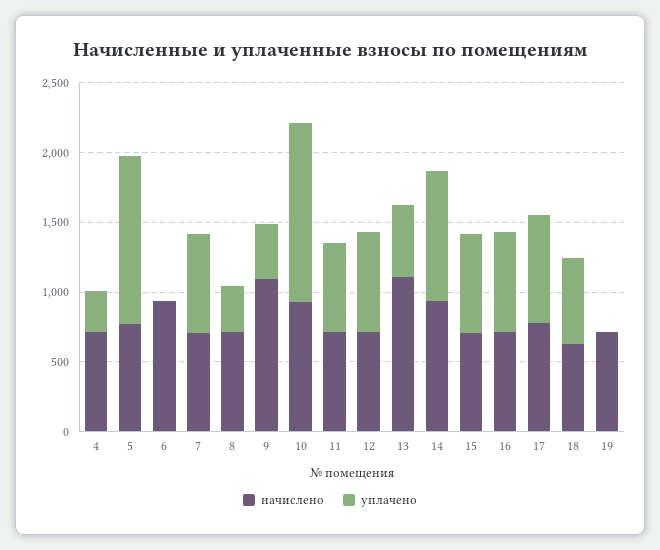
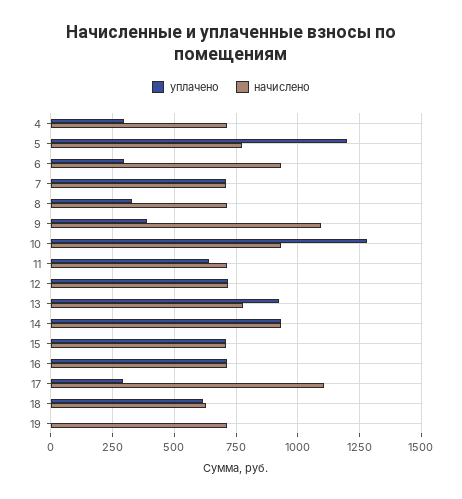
уплачено, 6: 0 -> 300
начислено, 13: 1100 -> 775
уплачено, 13: 500 -> 925
начислено, 17: 800 -> 1100
уплачено, 17: 800 -> 300

